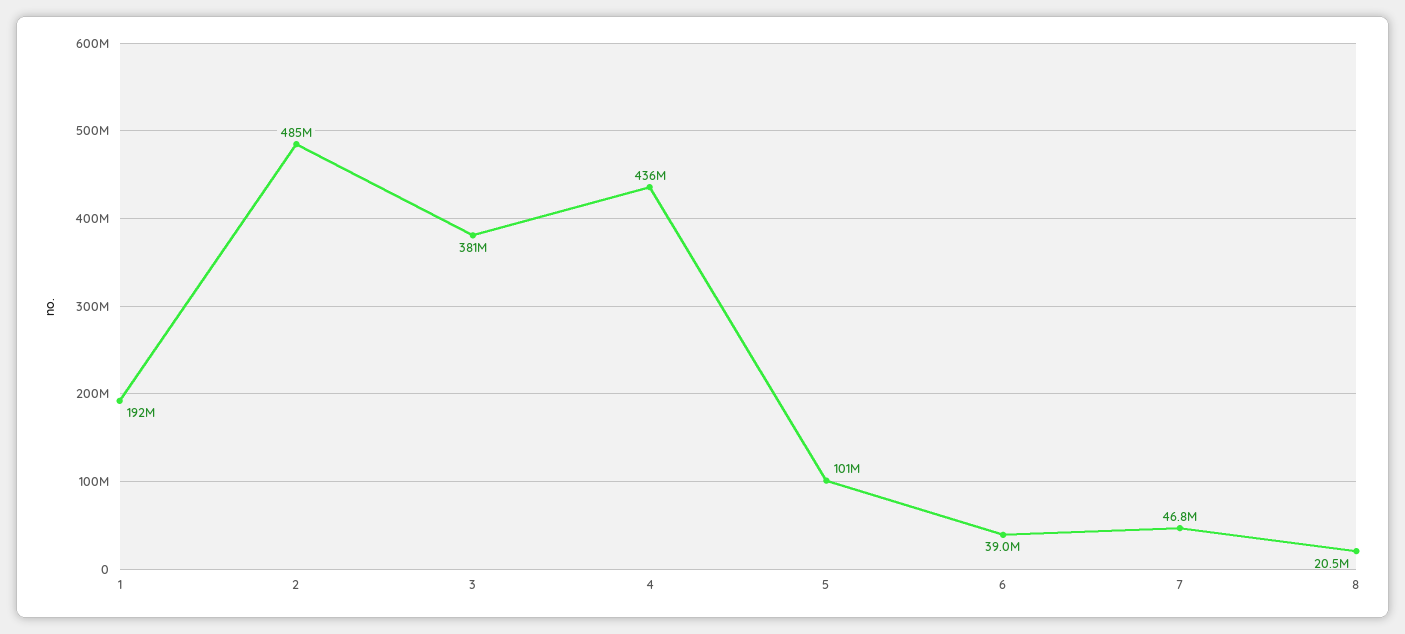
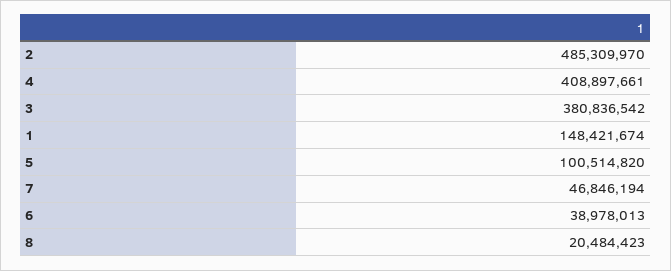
1: 192000000 -> 148421674
4: 436000000 -> 408897661

